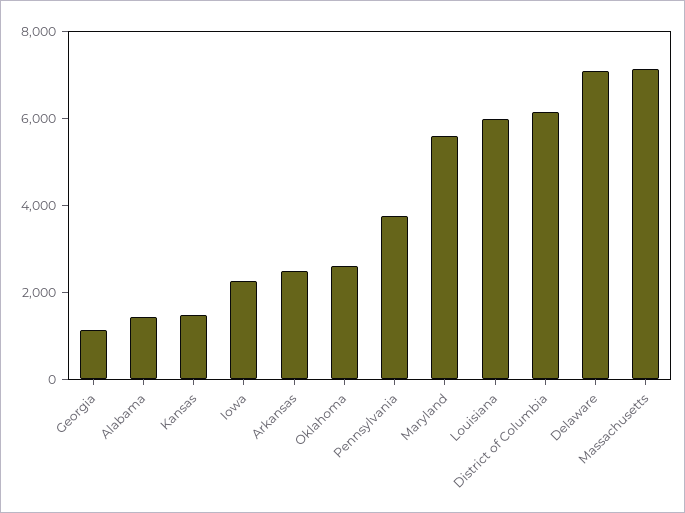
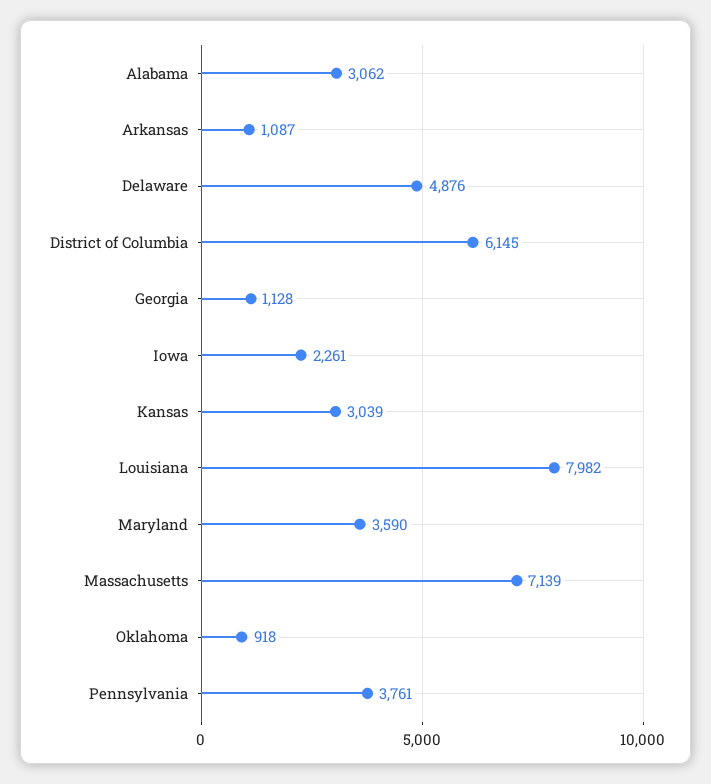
Alabama: 1500 -> 3062
Kansas: 1500 -> 3039
Arkansas: 2500 -> 1087
Oklahoma: 2500 -> 918
Maryland: 5500 -> 3590
Louisiana: 6000 -> 7982
Delaware: 7000 -> 4876

